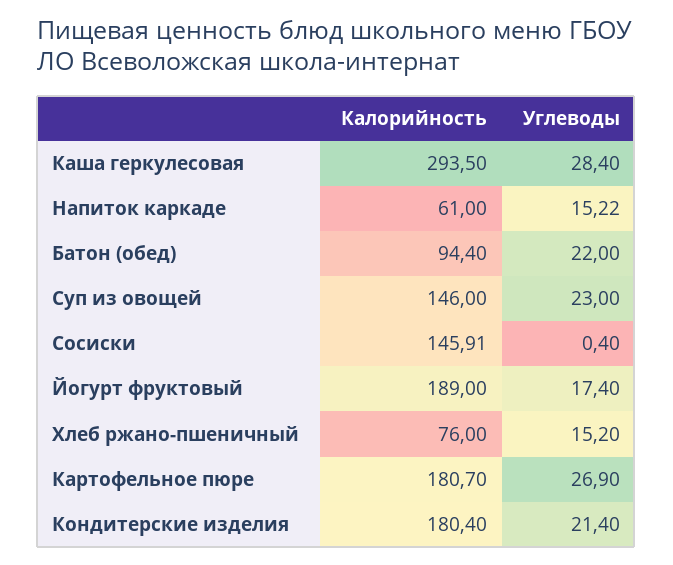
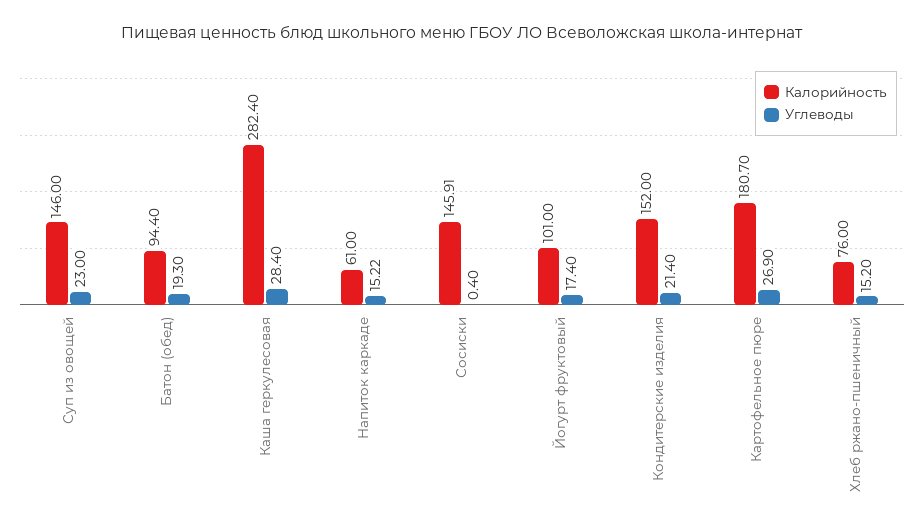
Калорийность, Каша геркулесовая: 293.5 -> 282.4
Углеводы, Батон (обед): 22 -> 19.3
Калорийность, Йогурт фруктовый: 189 -> 101
Калорийность, Кондитерские изделия: 180.4 -> 152

